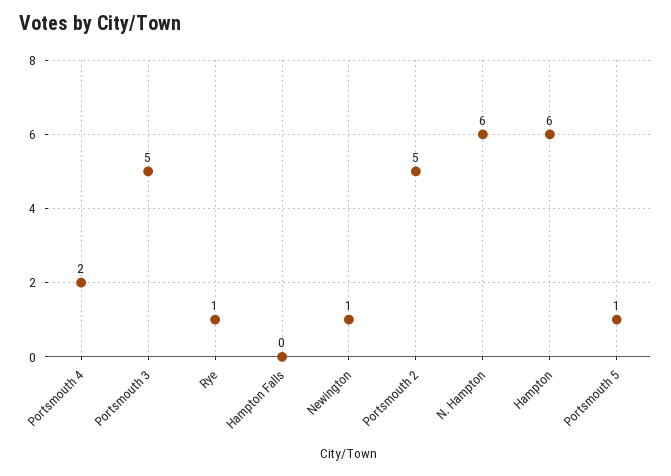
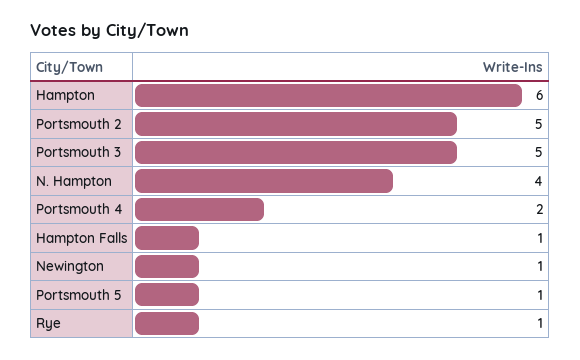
Hampton Falls: 0 -> 1
N. Hampton: 6 -> 4

